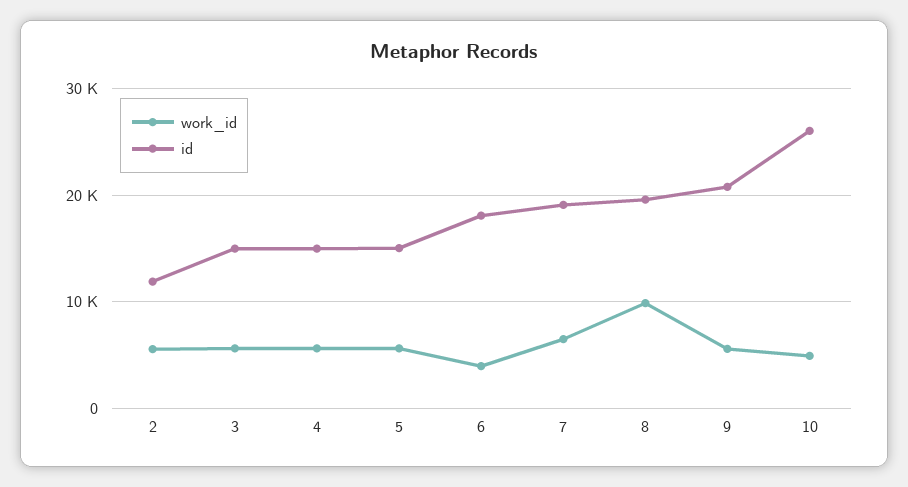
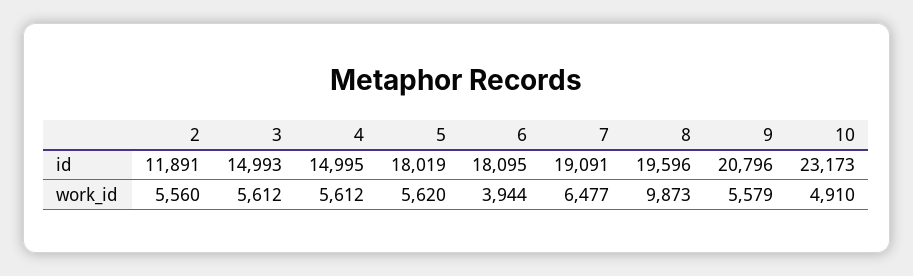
id, 5: 15000 -> 18019
id, 10: 26000 -> 23173

